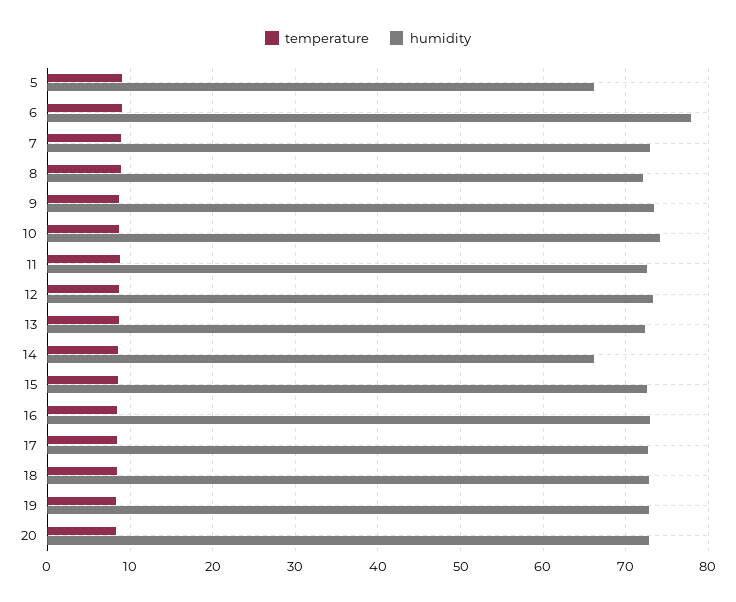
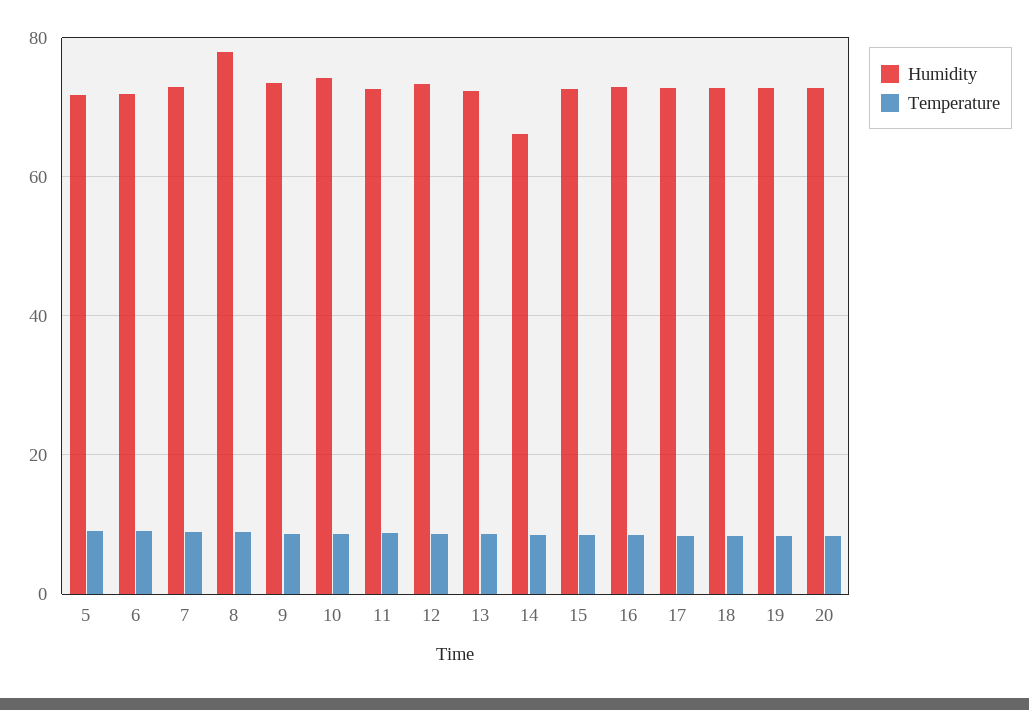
humidity, 5: 66 -> 72
humidity, 6: 78 -> 72
humidity, 8: 72 -> 78

